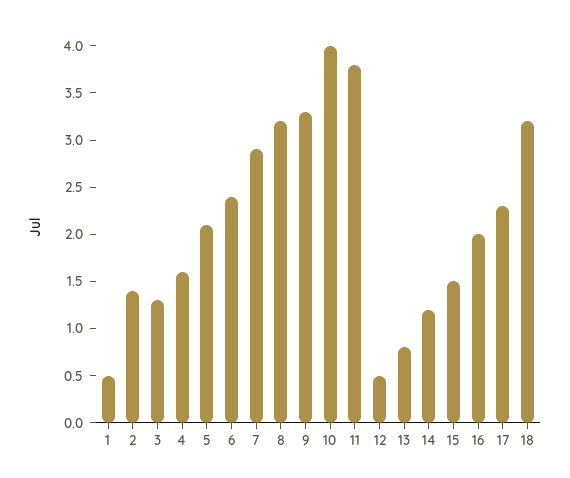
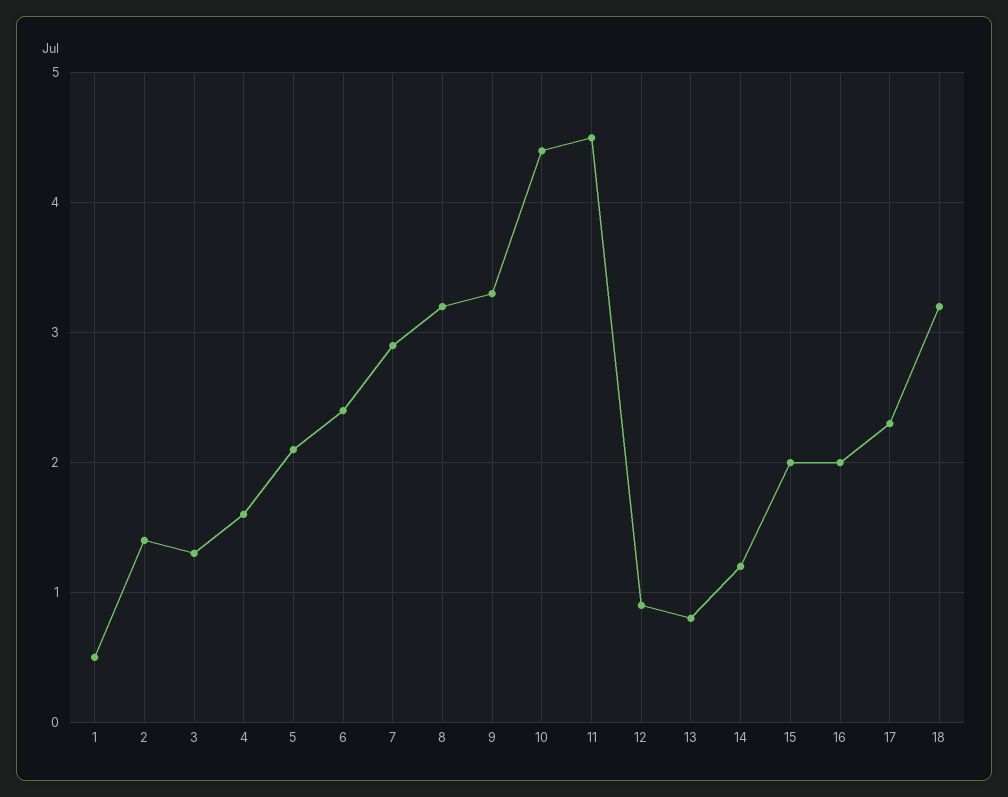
10: 4 -> 4.4
11: 3.8 -> 4.5
12: 0.5 -> 0.9
15: 1.5 -> 2

